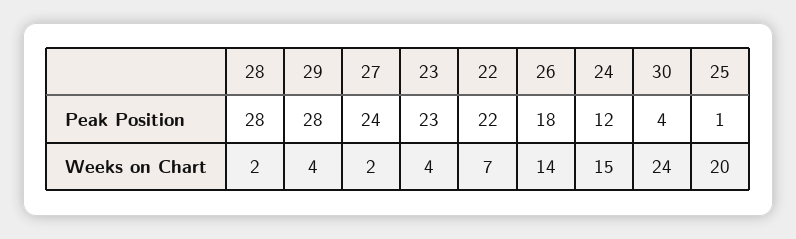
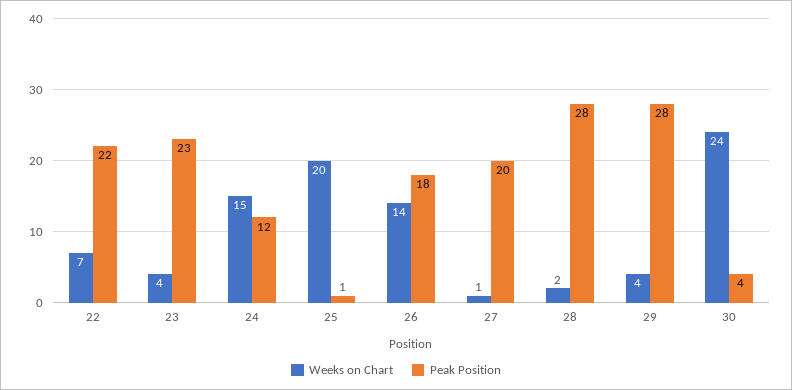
Peak Position, 27: 24 -> 20
Weeks on Chart, 27: 2 -> 1

